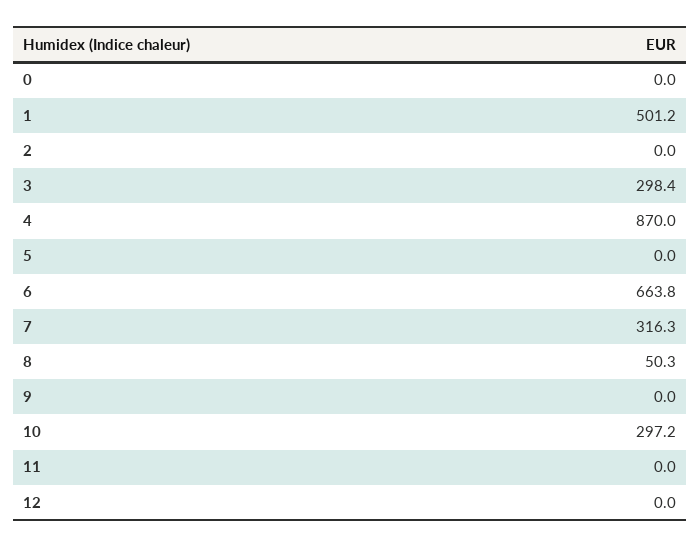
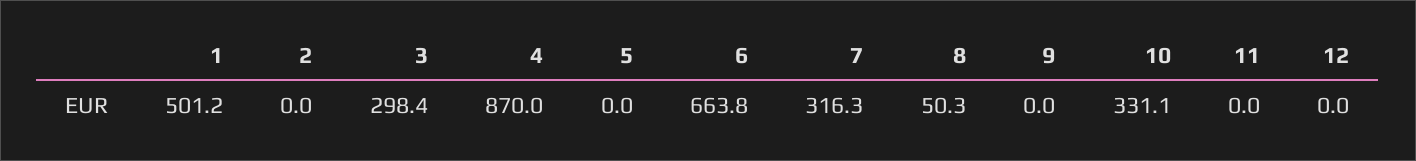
0: 0 -> none
10: 297.2 -> 331.1

